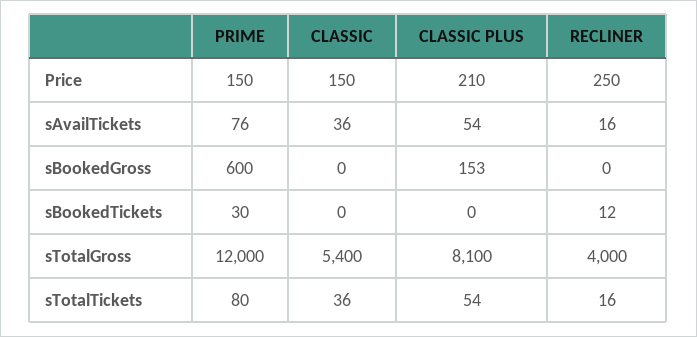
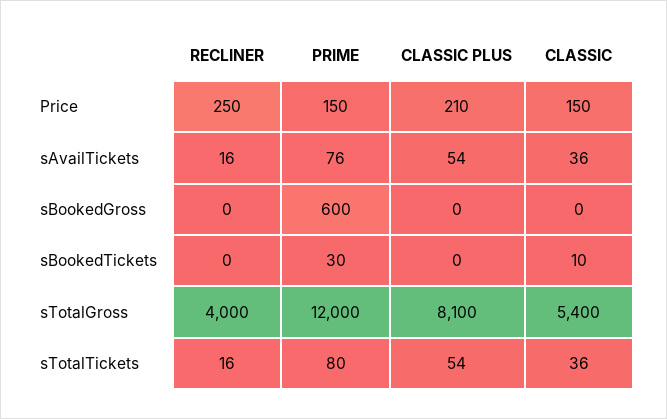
CLASSIC PLUS, sBookedGross: 153 -> 0
CLASSIC, sBookedTickets: 0 -> 10
RECLINER, sBookedTickets: 12 -> 0

